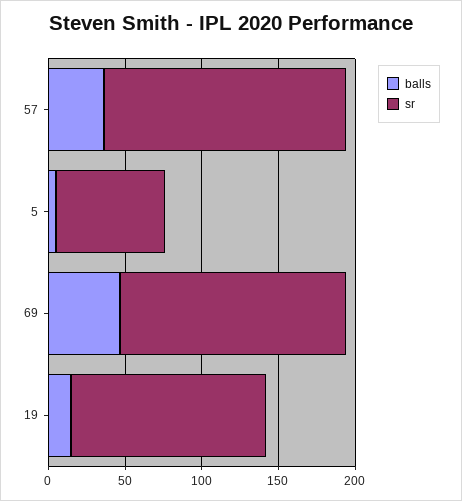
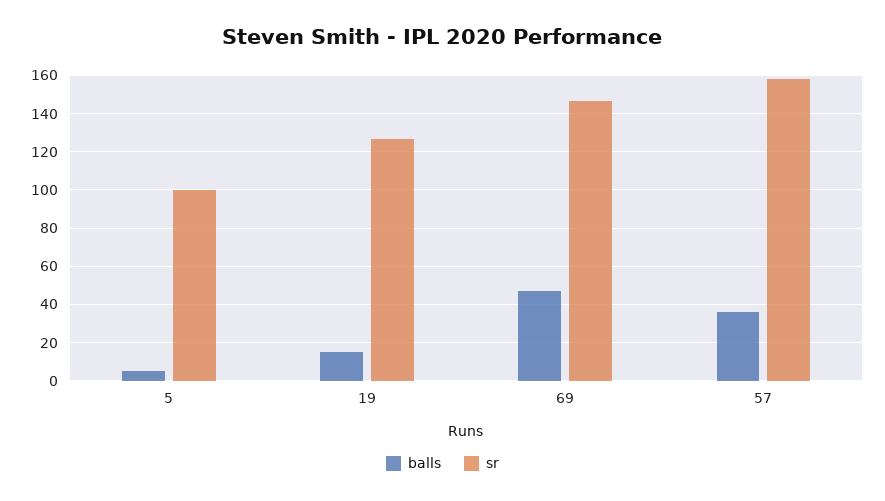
sr, 5: 70 -> 100

